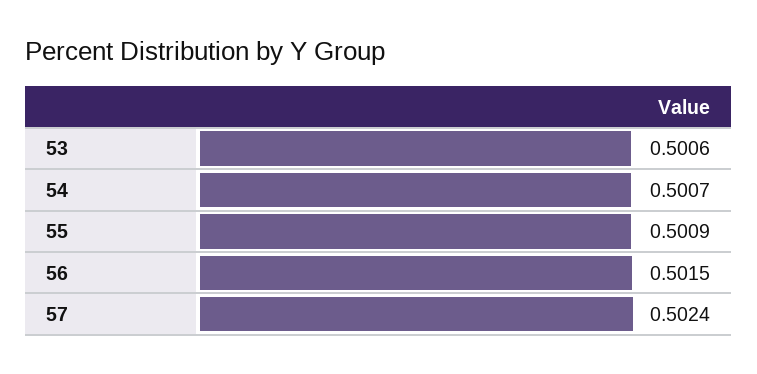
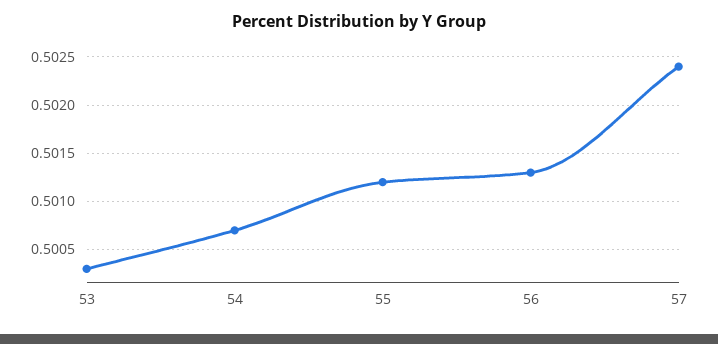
53: 0.5006 -> 0.5003
55: 0.5009 -> 0.5012
56: 0.5015 -> 0.5013

